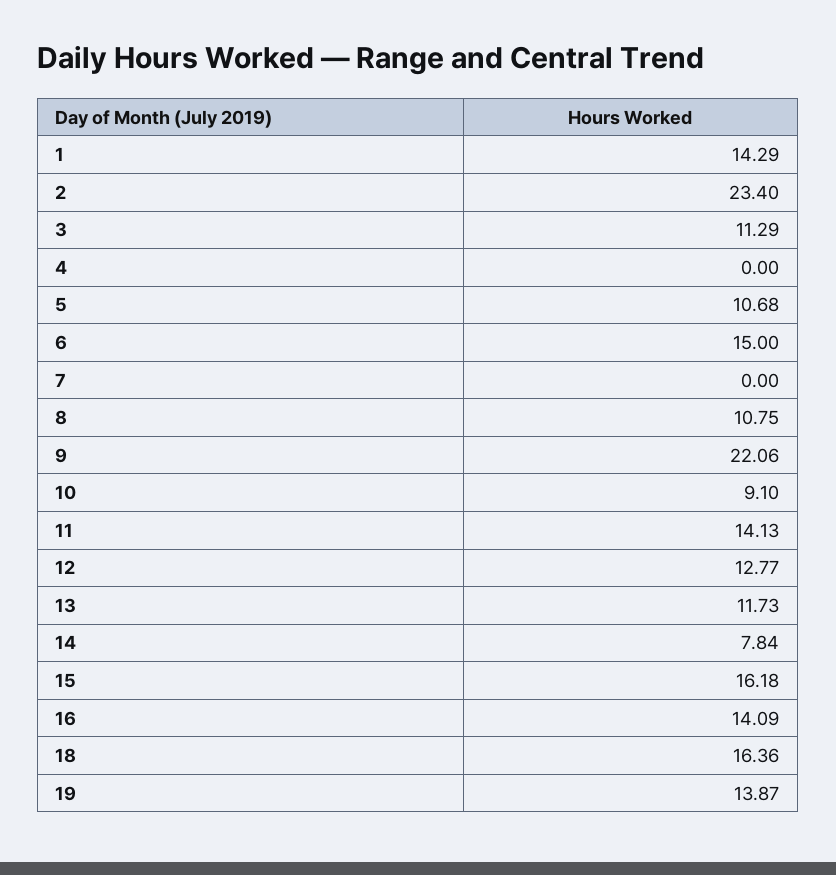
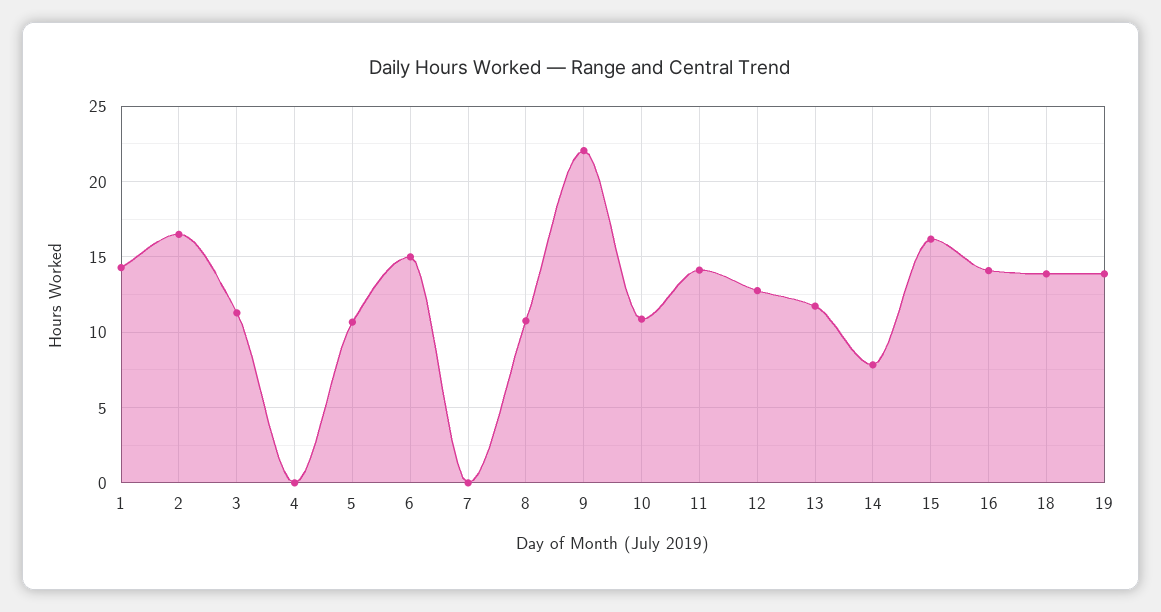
2: 23.4 -> 16.5
10: 9.1 -> 11
18: 16.36 -> 14

